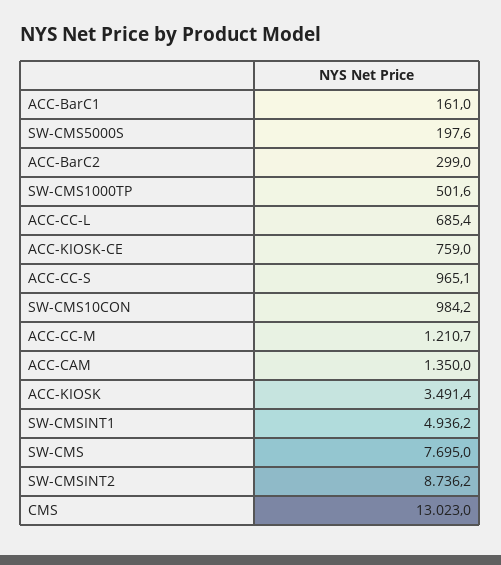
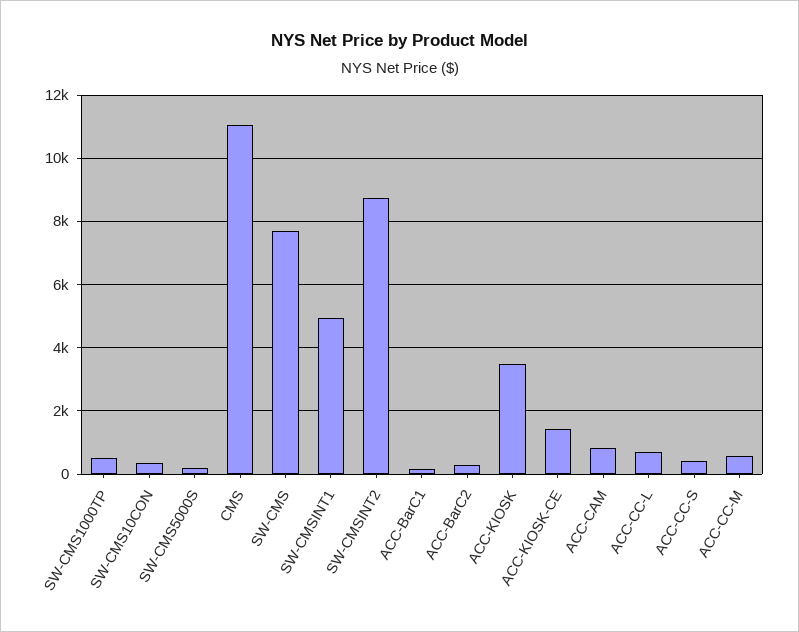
ACC-KIOSK-CE: 759 -> 1400
ACC-CC-S: 965.1 -> 400
SW-CMS10CON: 984.2 -> 400
ACC-CC-M: 1210.7 -> 600
ACC-CAM: 1350 -> 800
CMS: 13023 -> 11000

